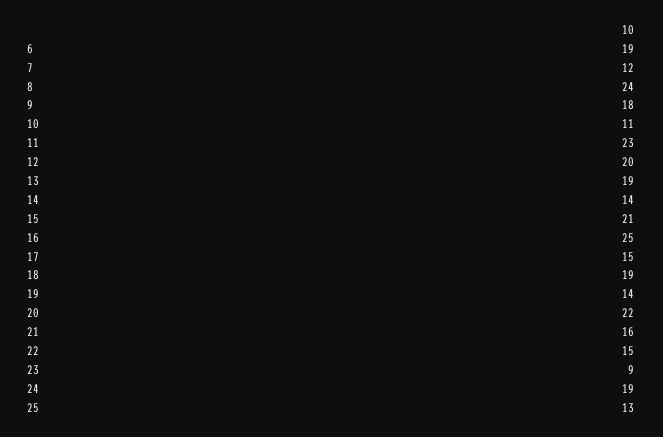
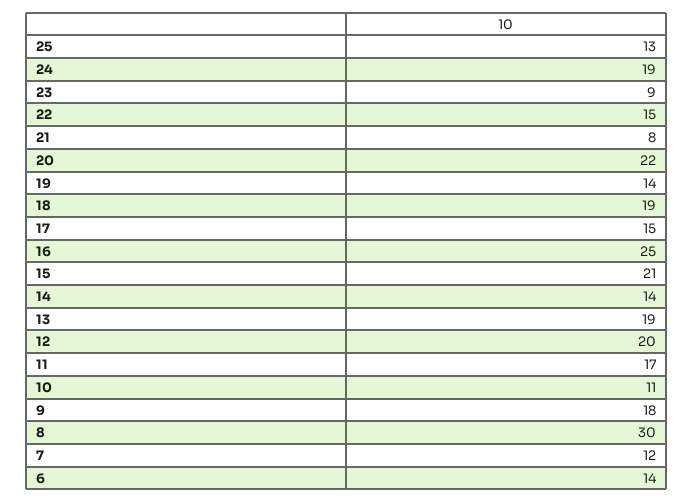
6: 19 -> 14
8: 24 -> 30
11: 23 -> 17
21: 16 -> 8

